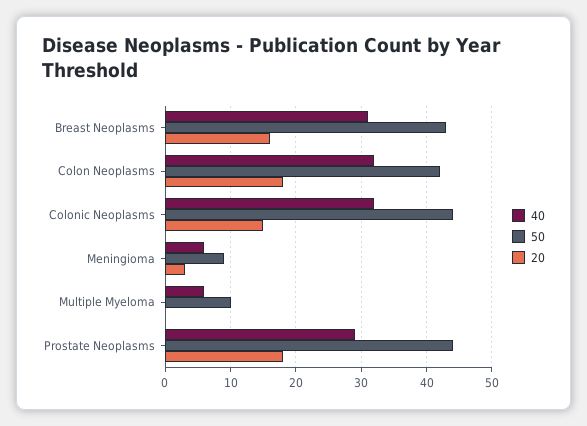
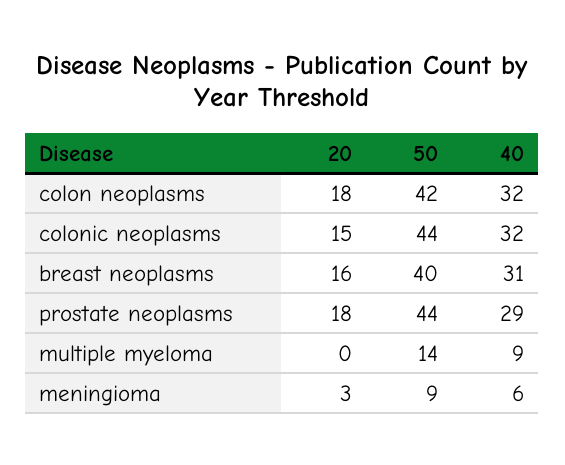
50, Breast Neoplasms: 43 -> 40
40, Multiple Myeloma: 6 -> 9
50, Multiple Myeloma: 10 -> 14

